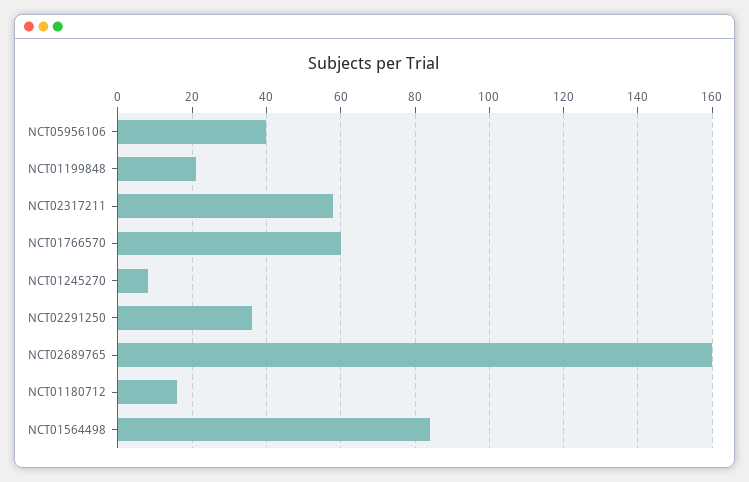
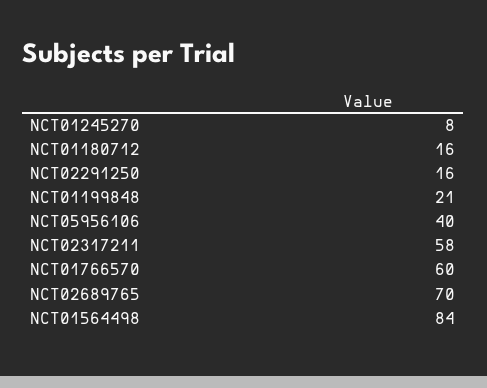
NCT02291250: 35 -> 16
NCT02689765: 160 -> 70

